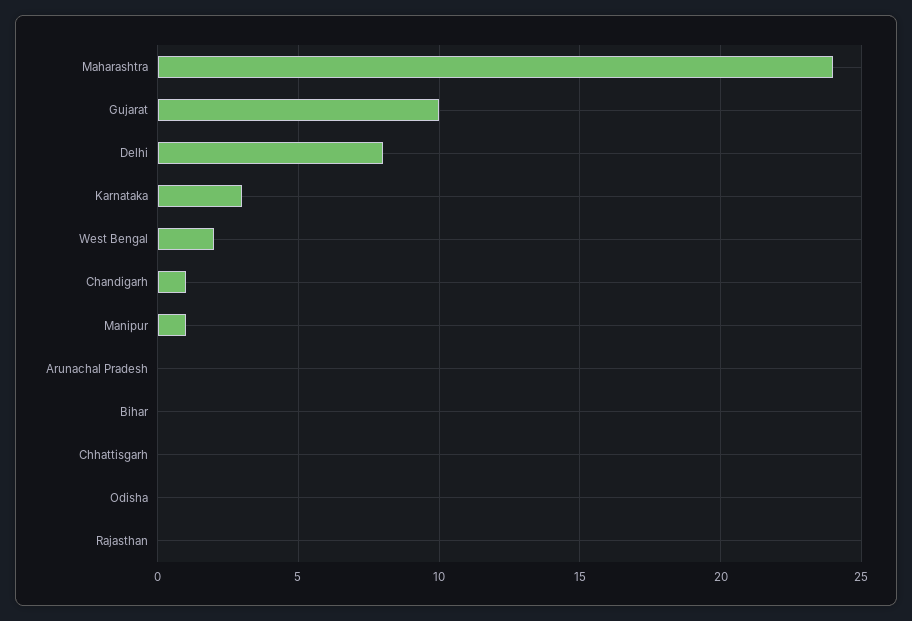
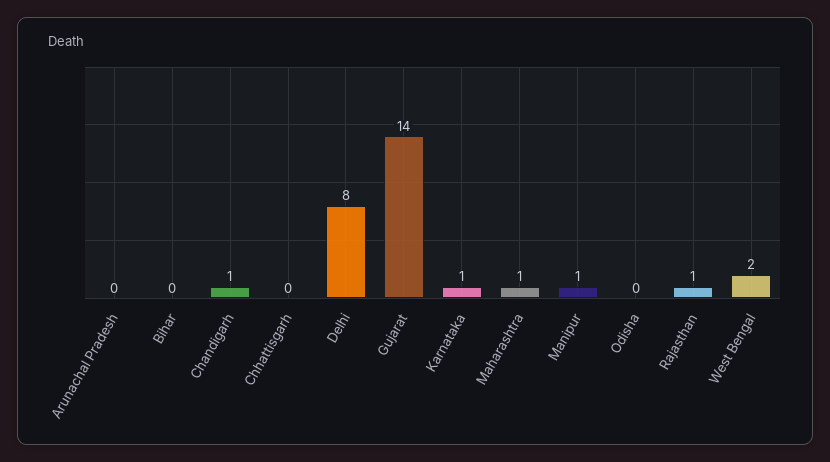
Maharashtra: 24 -> 1
Gujarat: 10 -> 14
Karnataka: 3 -> 1
Rajasthan: 0 -> 1

